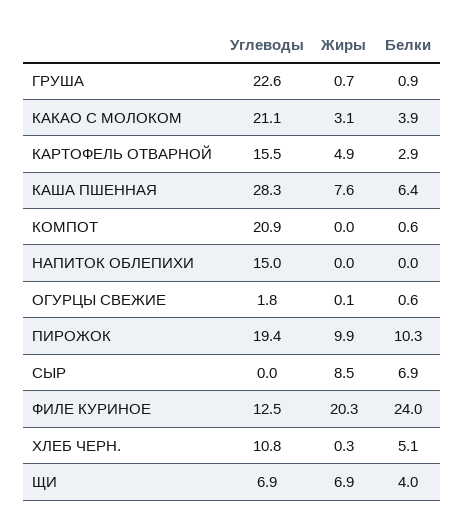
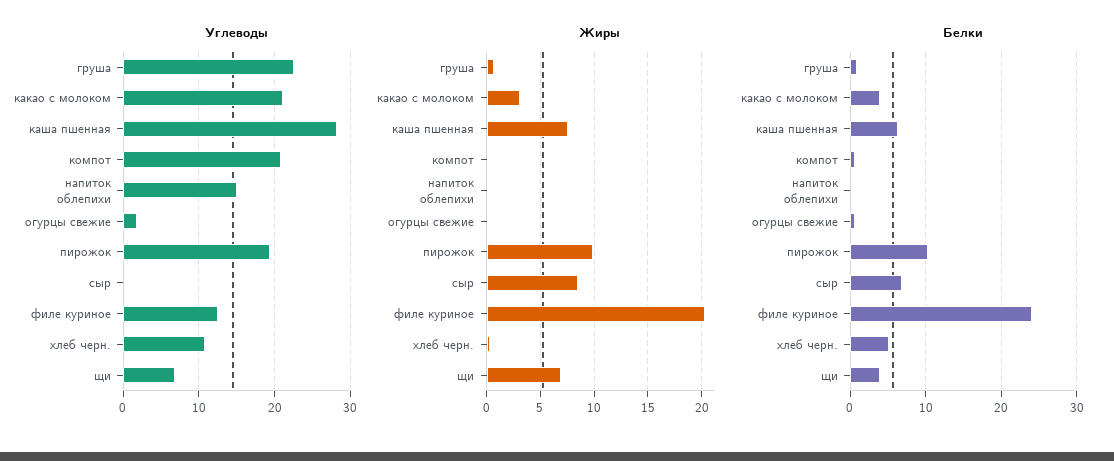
Углеводы, КАРТОФЕЛЬ ОТВАРНОЙ: 15.5 -> none
Жиры, КАРТОФЕЛЬ ОТВАРНОЙ: 4.9 -> none
Белки, КАРТОФЕЛЬ ОТВАРНОЙ: 2.9 -> none

